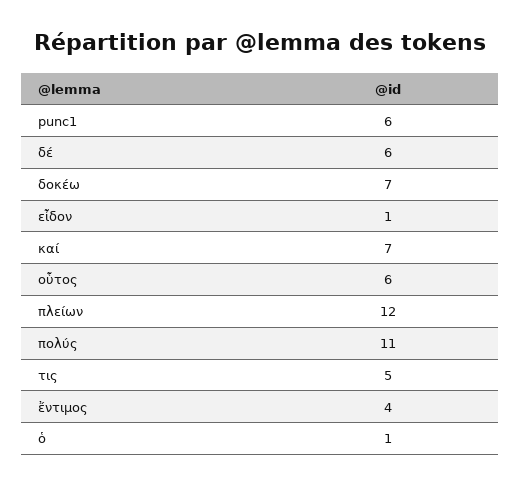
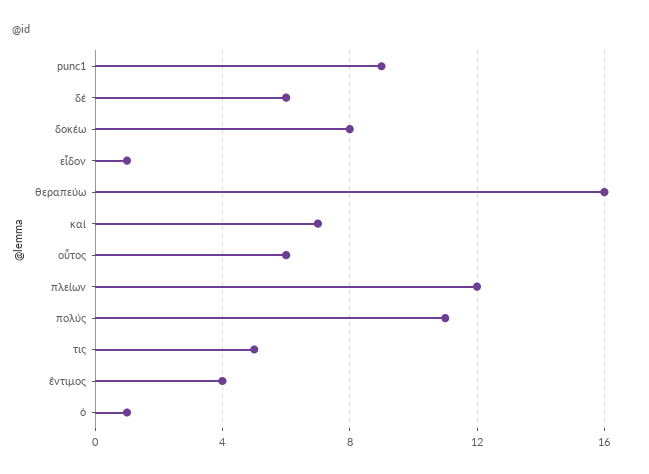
punc1: 6 -> 9
δοκέω: 7 -> 8
θεραπεύω: none -> 16

